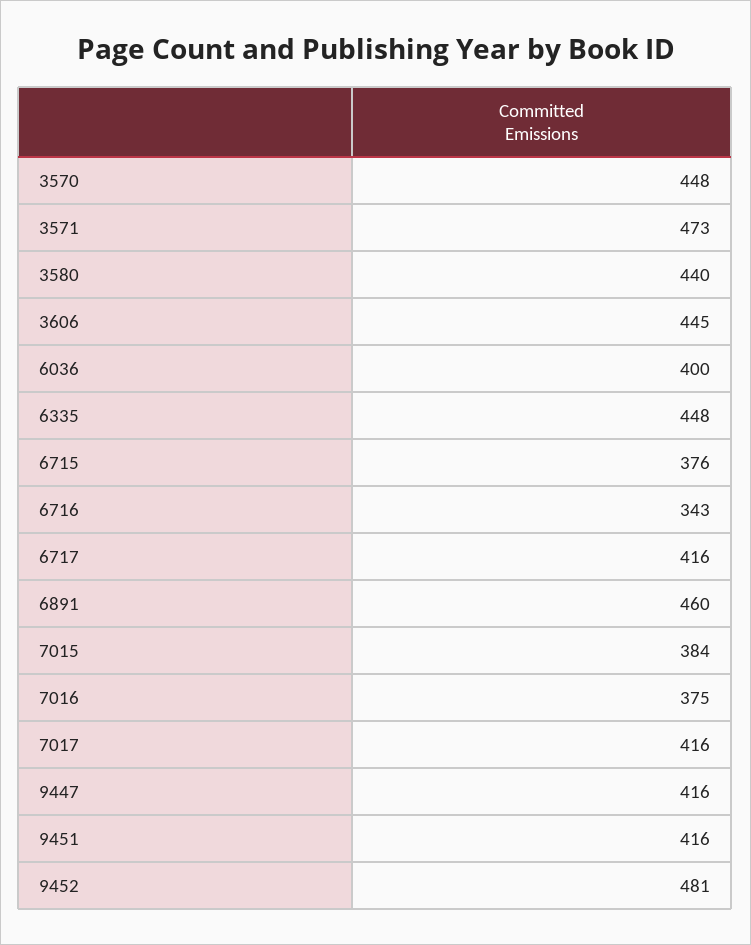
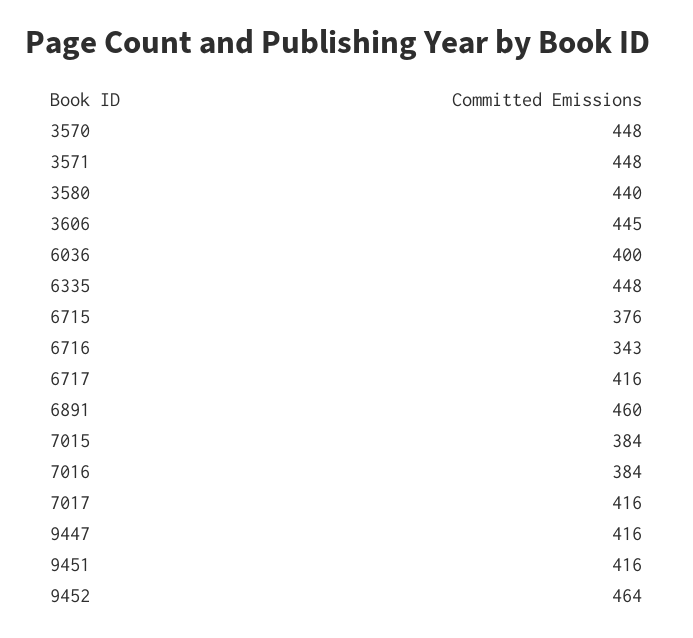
3571: 473 -> 448
7016: 375 -> 384
9452: 481 -> 464

